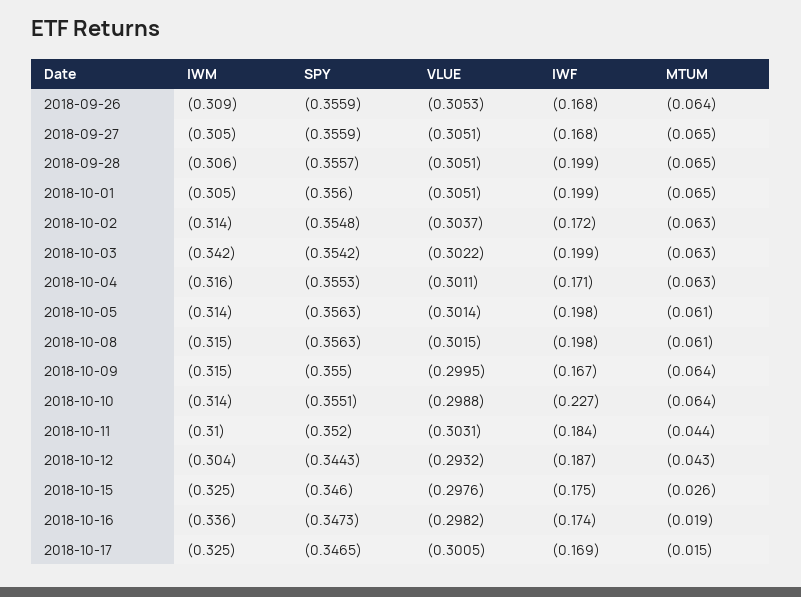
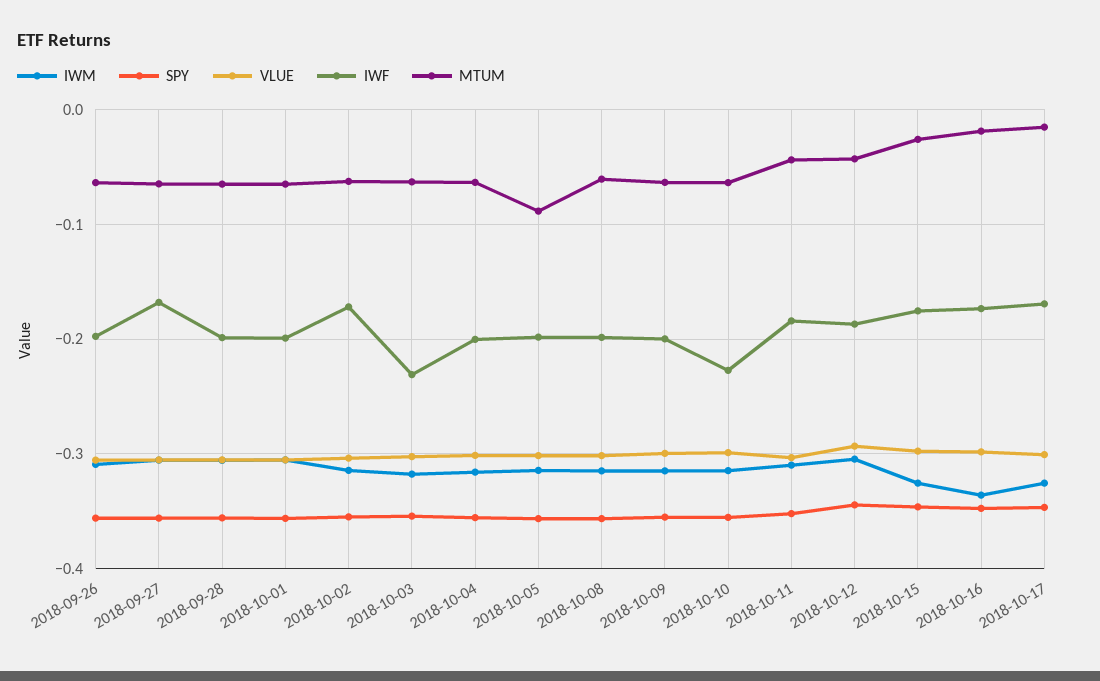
IWF, 2018-09-26: -0.168 -> -0.2
IWM, 2018-10-03: -0.342 -> -0.32
IWF, 2018-10-03: -0.199 -> -0.23
IWF, 2018-10-04: -0.171 -> -0.2
MTUM, 2018-10-05: -0.061 -> -0.09
IWF, 2018-10-09: -0.167 -> -0.2

